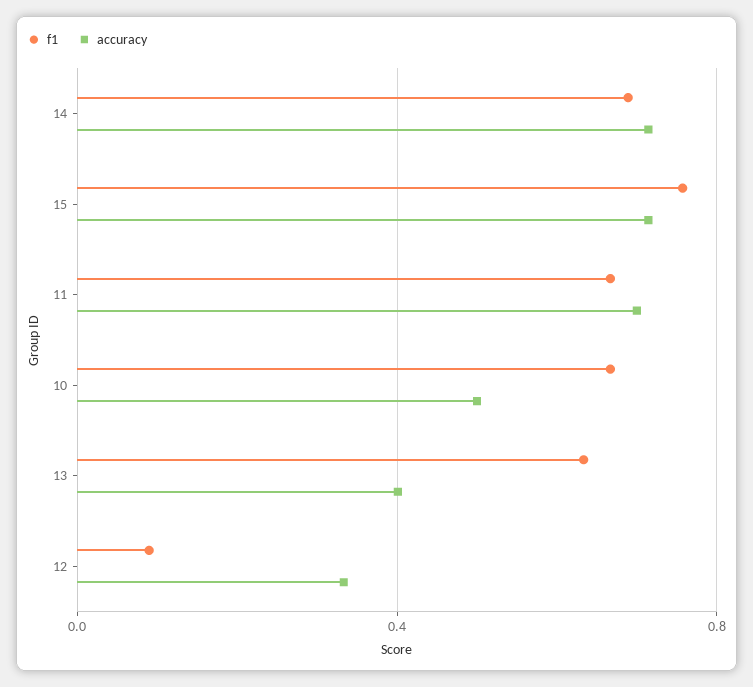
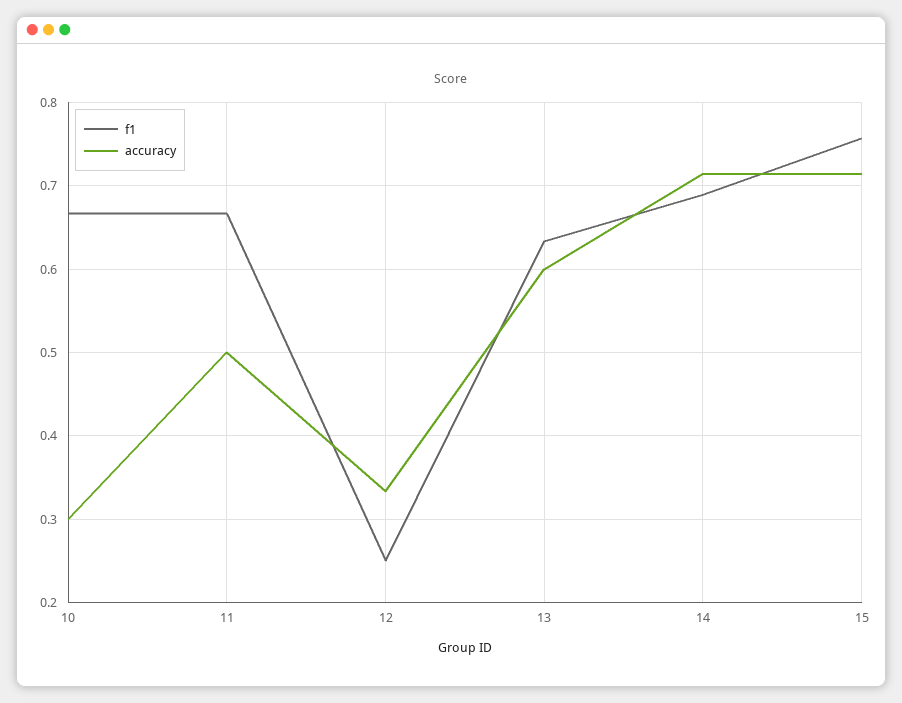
accuracy, 11: 0.7 -> 0.5
accuracy, 10: 0.5 -> 0.3
accuracy, 13: 0.4 -> 0.6
f1, 12: 0.1 -> 0.25

